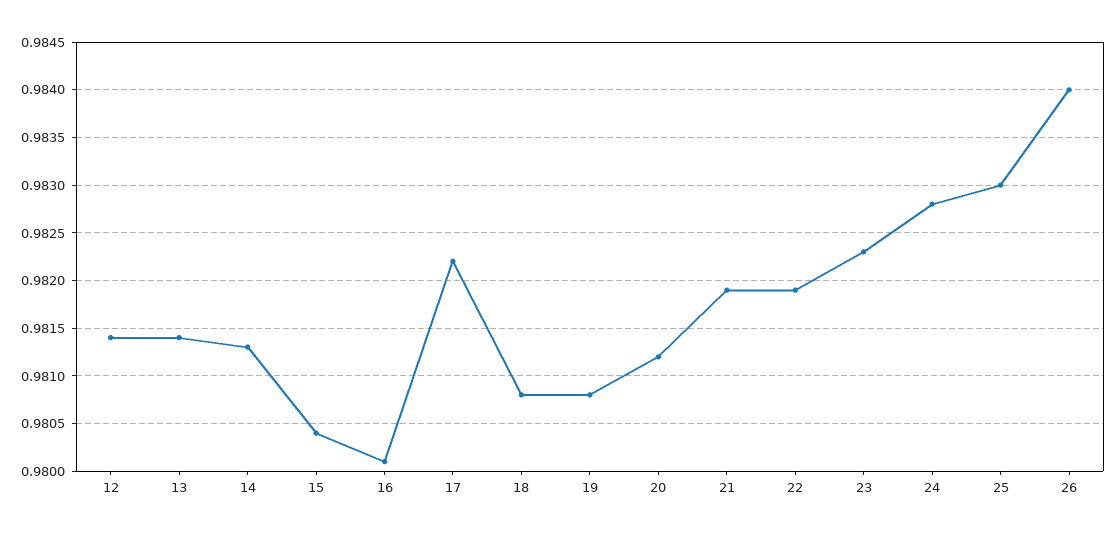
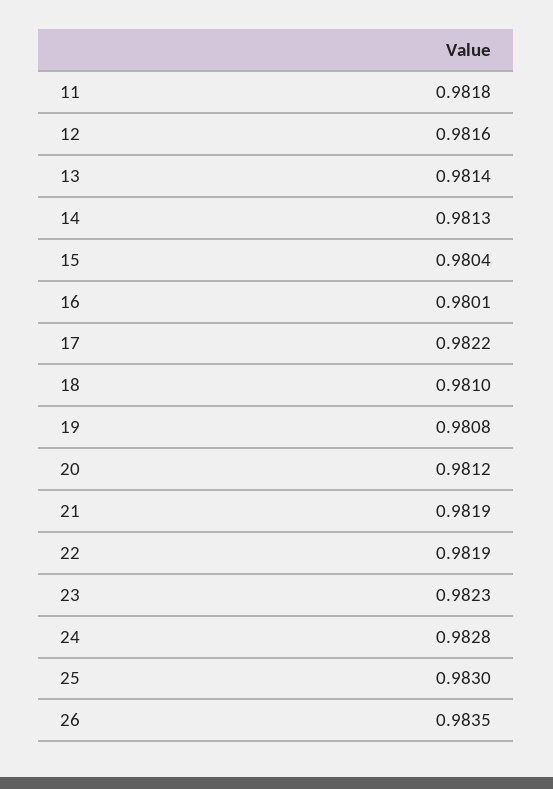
12: 0.9814 -> 0.9816
18: 0.9808 -> 0.981
26: 0.984 -> 0.9835
11: none -> 0.9818

